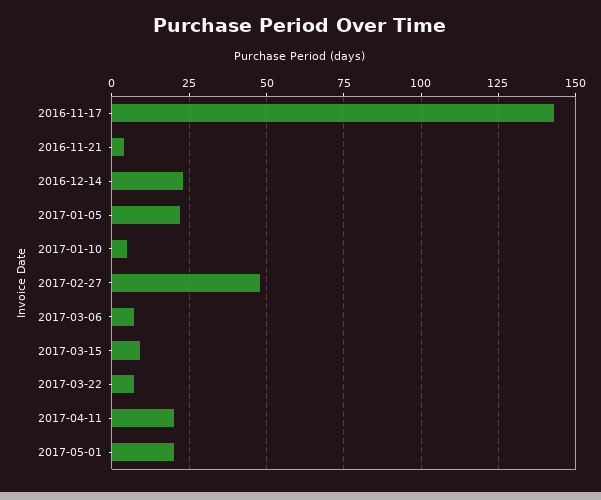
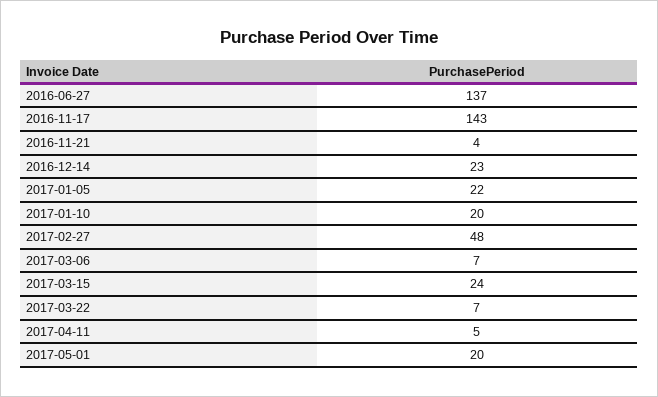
2017-01-10: 5 -> 20
2017-03-15: 10 -> 24
2017-04-11: 20 -> 5
2016-06-27: none -> 137

